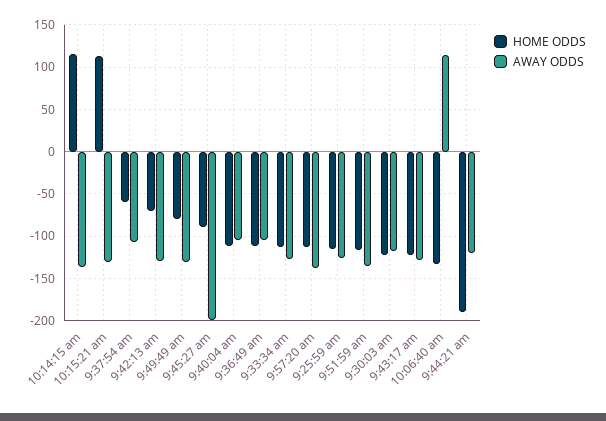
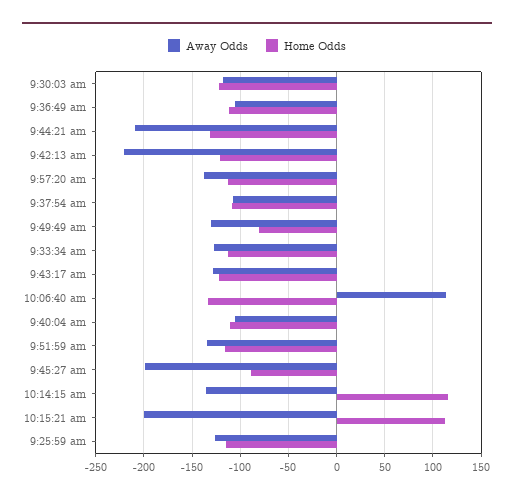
AWAY ODDS, 10:15:21 am: -130 -> -200
HOME ODDS, 9:37:54 am: -60 -> -110
HOME ODDS, 9:42:13 am: -70 -> -120
AWAY ODDS, 9:42:13 am: -130 -> -220
HOME ODDS, 9:44:21 am: -190 -> -130
AWAY ODDS, 9:44:21 am: -120 -> -210

